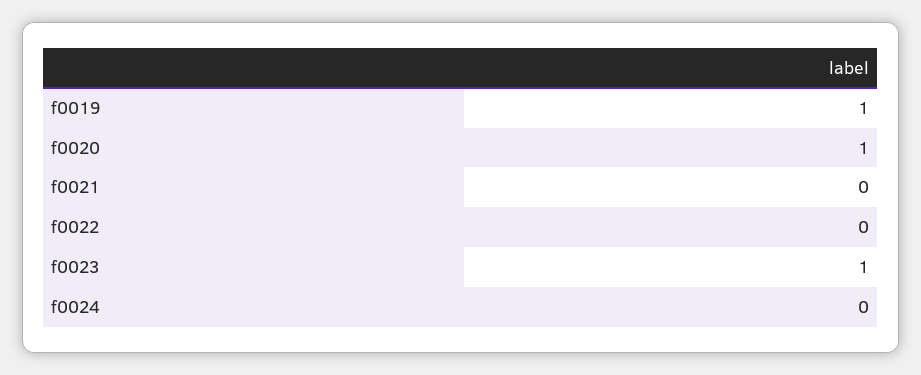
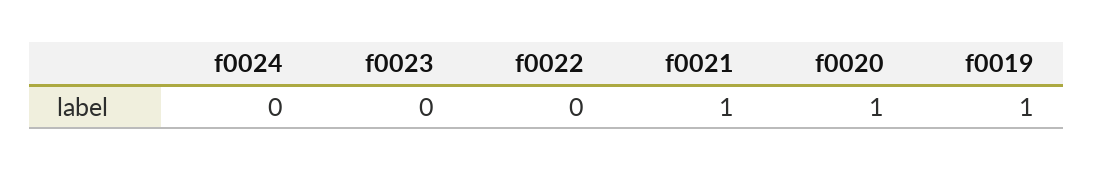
f0021: 0 -> 1
f0023: 1 -> 0

